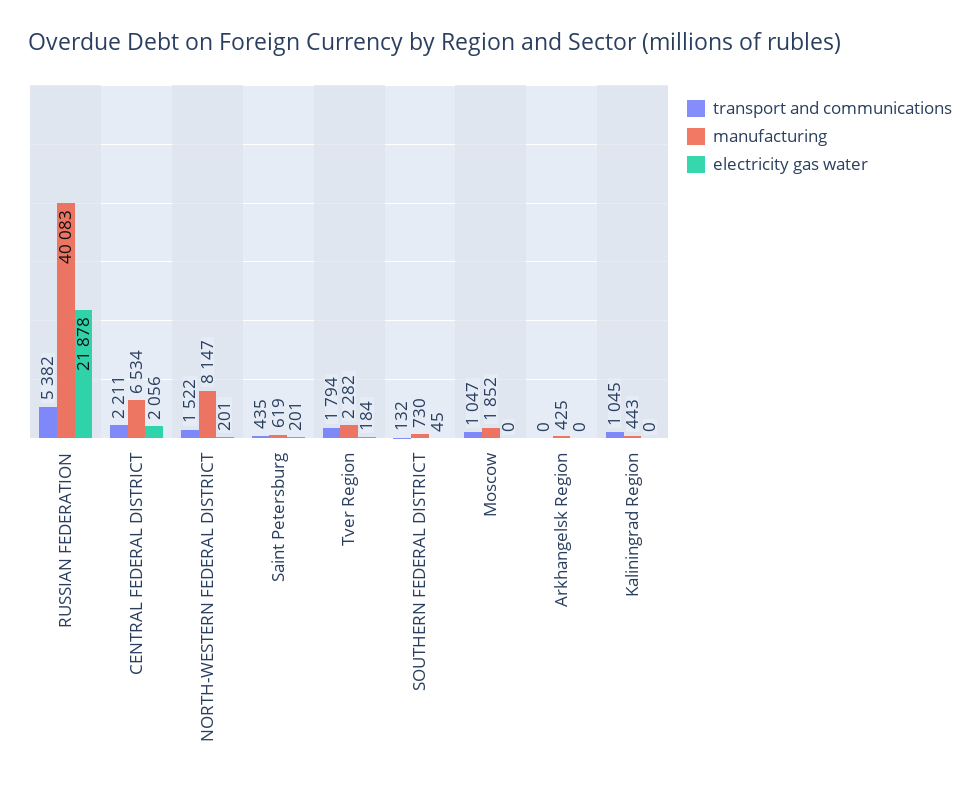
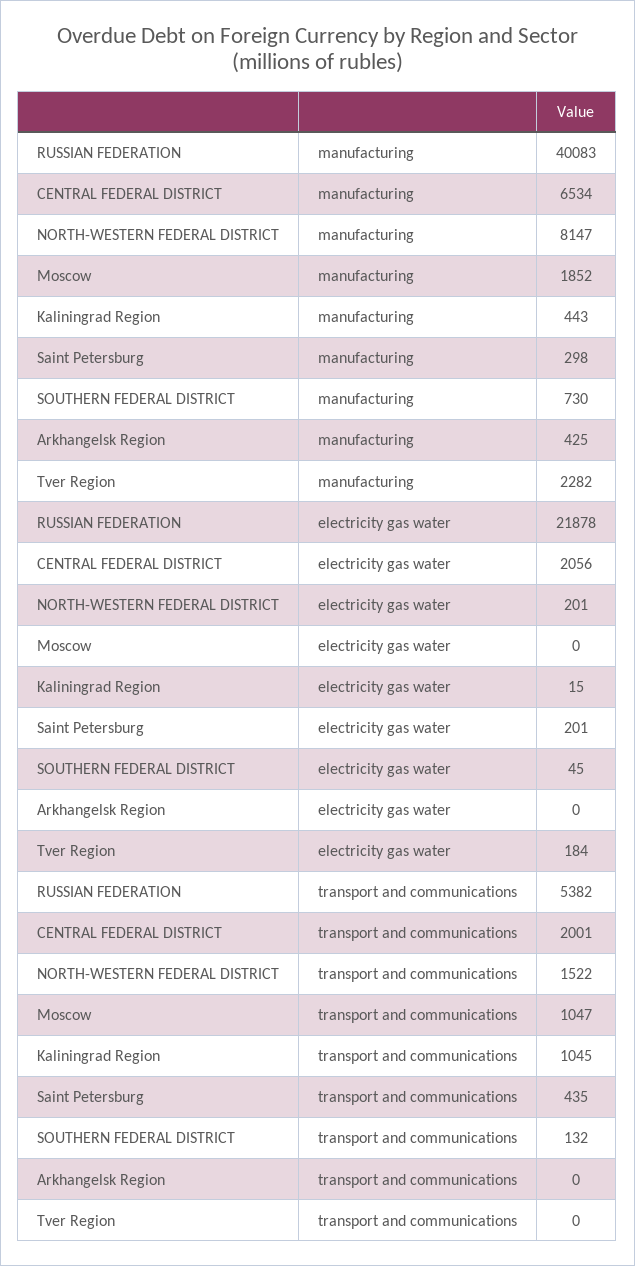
transport and communications, CENTRAL FEDERAL DISTRICT: 2211 -> 2001
manufacturing, Saint Petersburg: 619 -> 298
transport and communications, Tver Region: 1794 -> 0
electricity gas water, Kaliningrad Region: 0 -> 15

